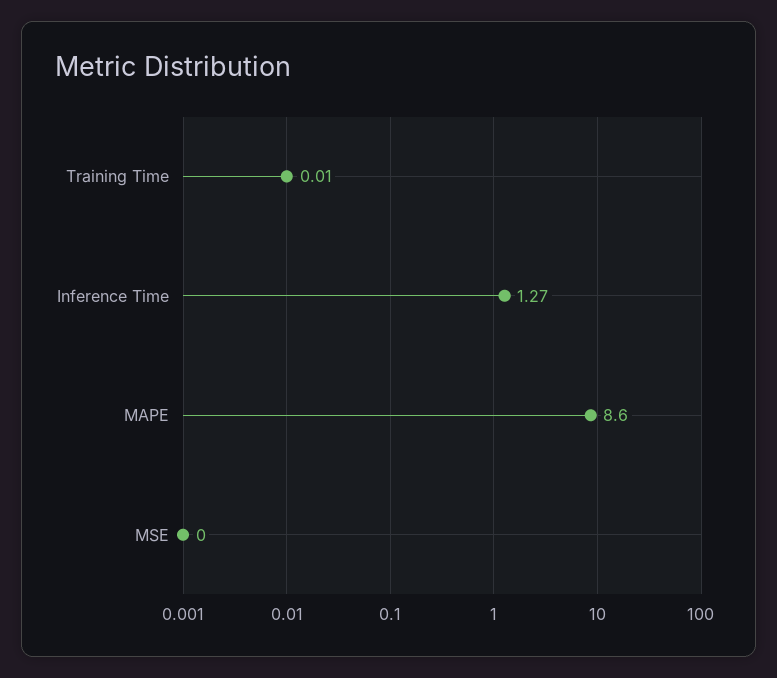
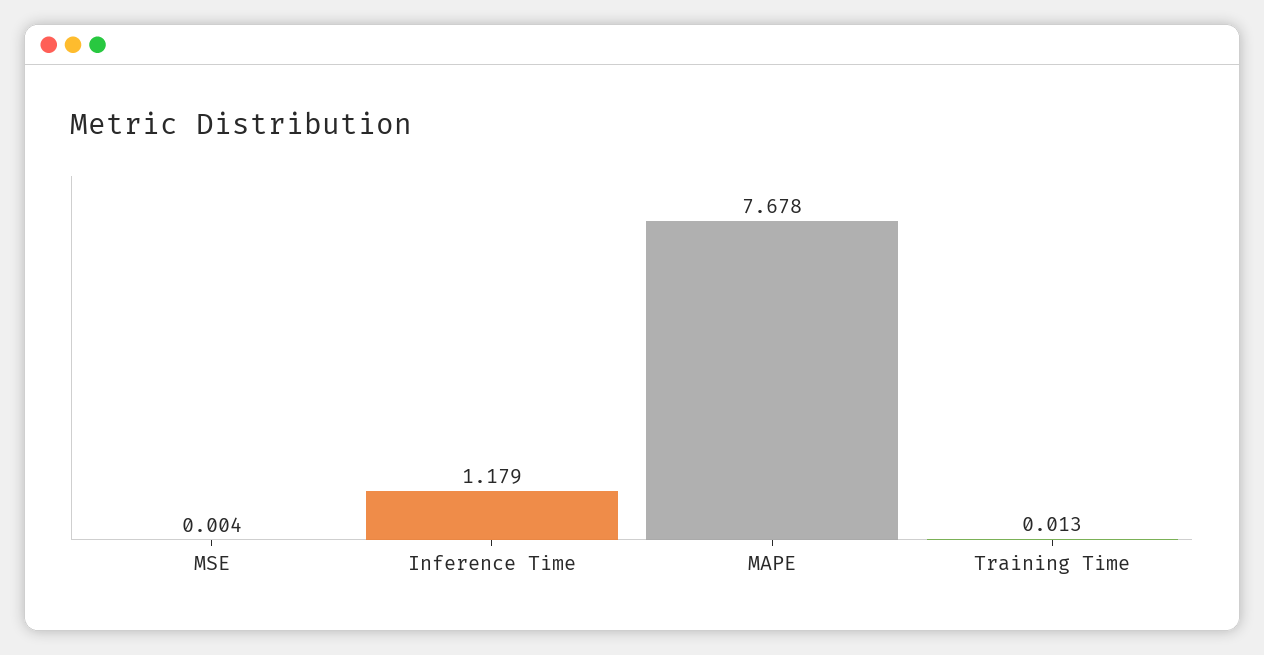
Inference Time: 1.27 -> 1.179
MAPE: 8.6 -> 7.678

